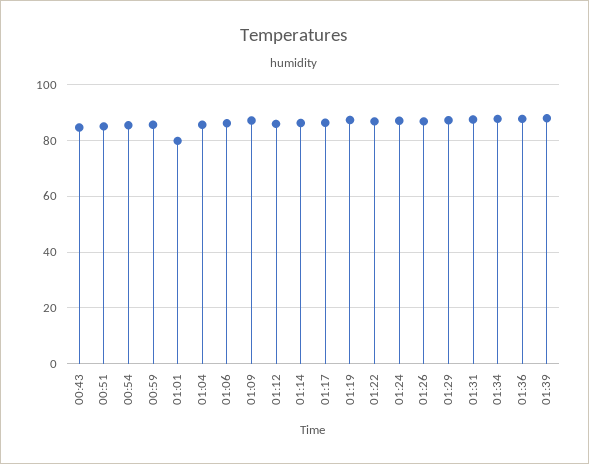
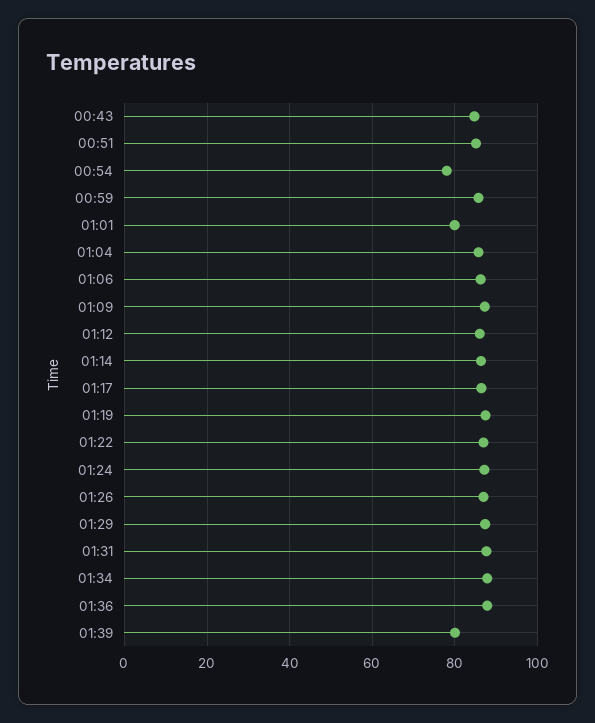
00:54: 85 -> 78
01:39: 87.5 -> 80

